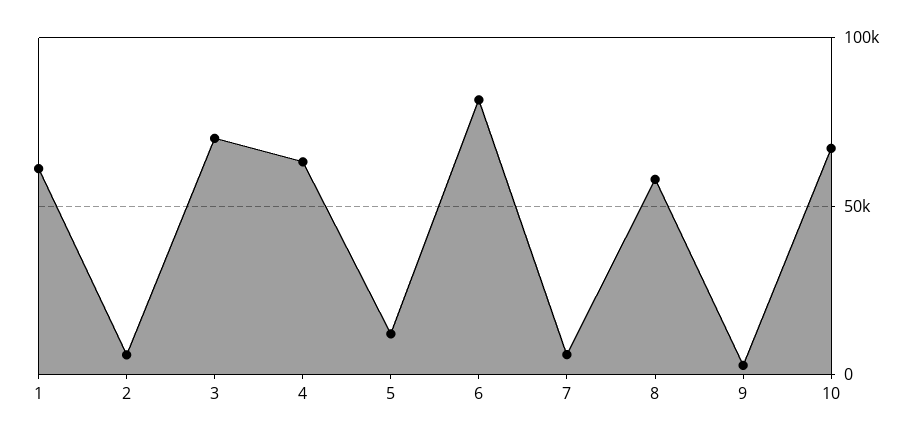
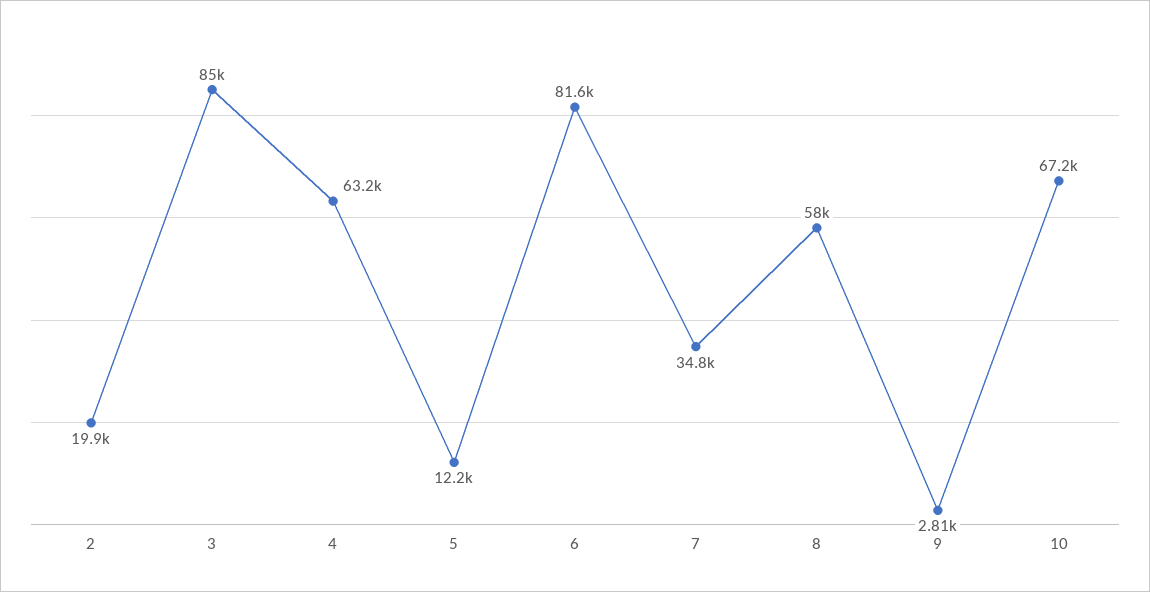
1: 60000 -> none
2: 5000 -> 19900
3: 70000 -> 85000
7: 5000 -> 34800

